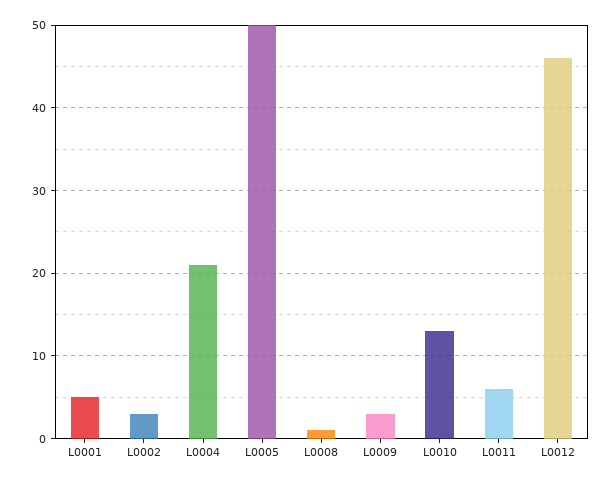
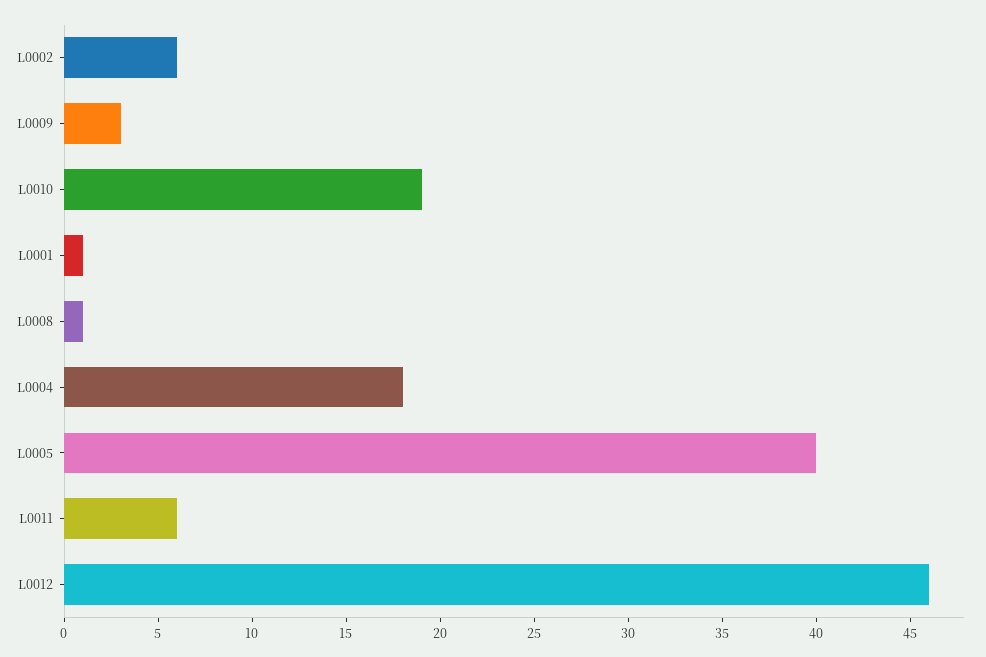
L0001: 5 -> 1
L0002: 3 -> 6
L0004: 21 -> 18
L0005: 50 -> 40
L0010: 13 -> 19

